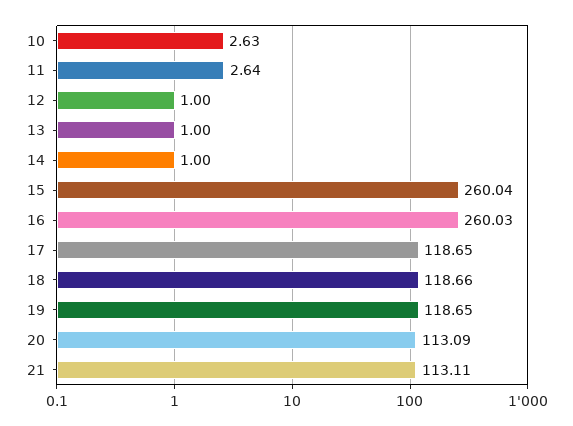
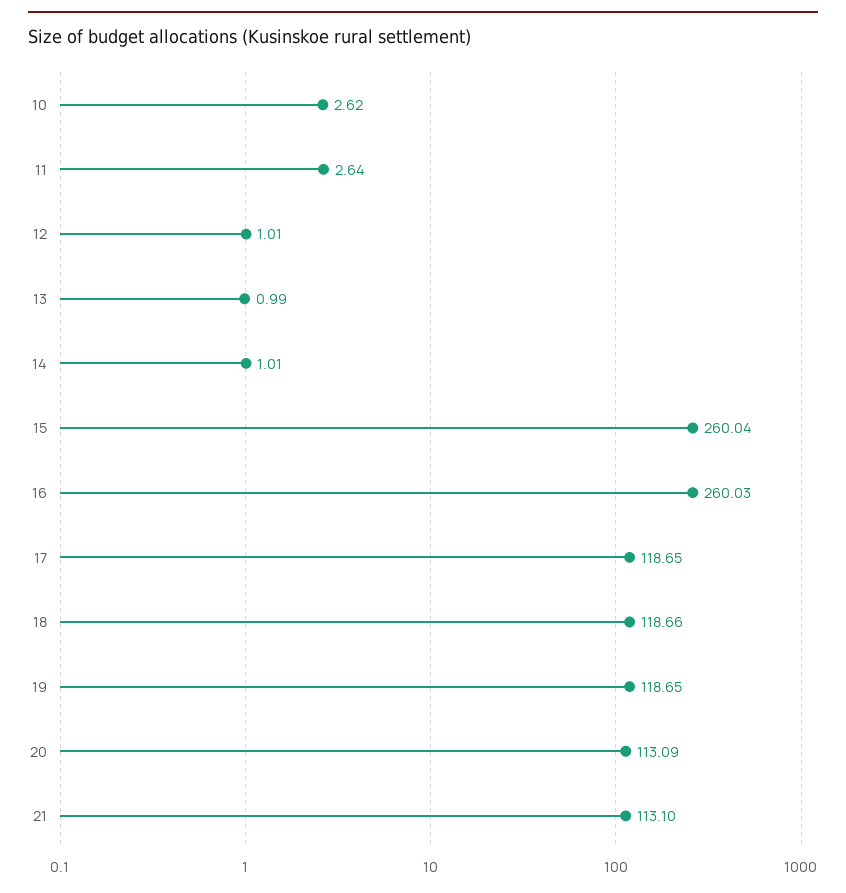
10: 2.63 -> 2.62
12: 1 -> 1.01
13: 1 -> 0.99
14: 1 -> 1.01
21: 113.11 -> 113.1

